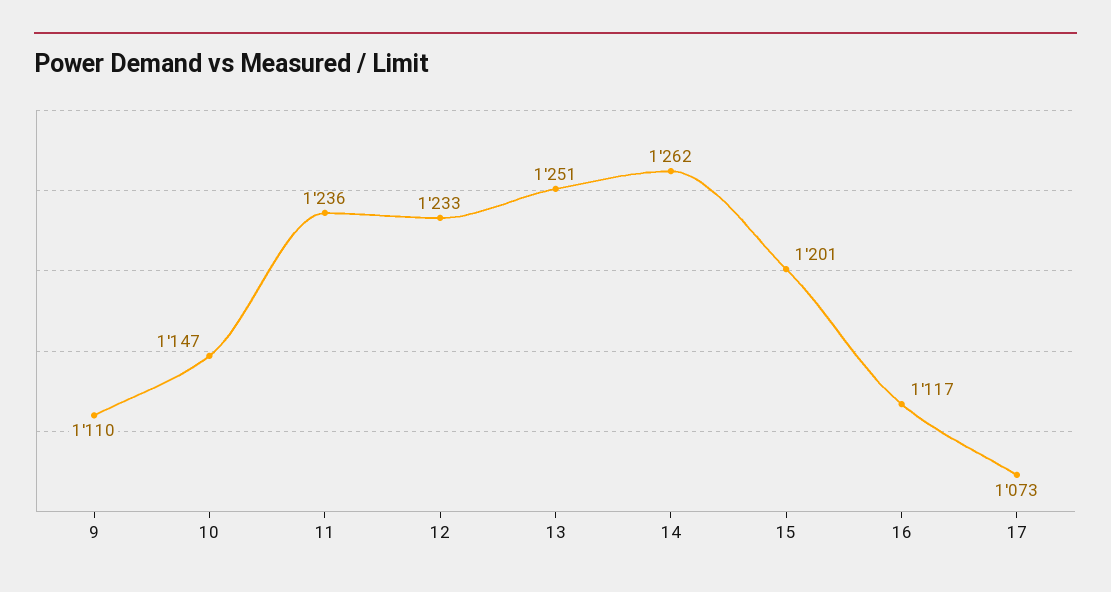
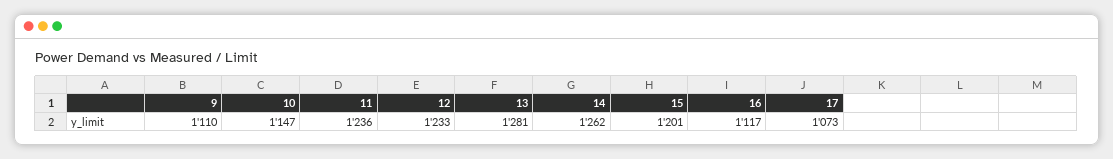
13: 1251 -> 1281

